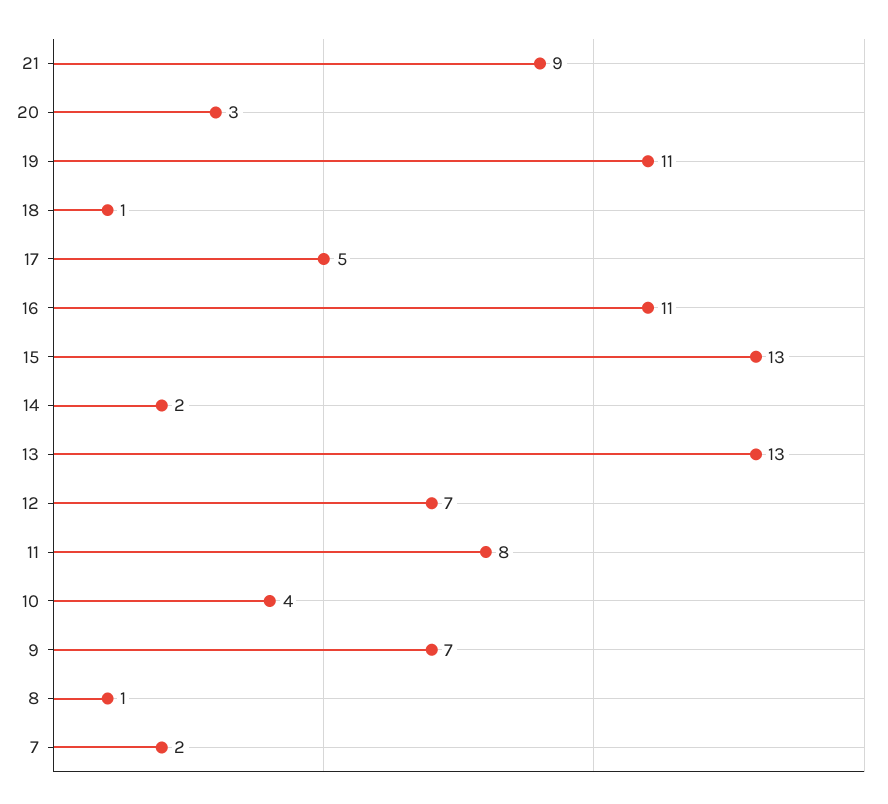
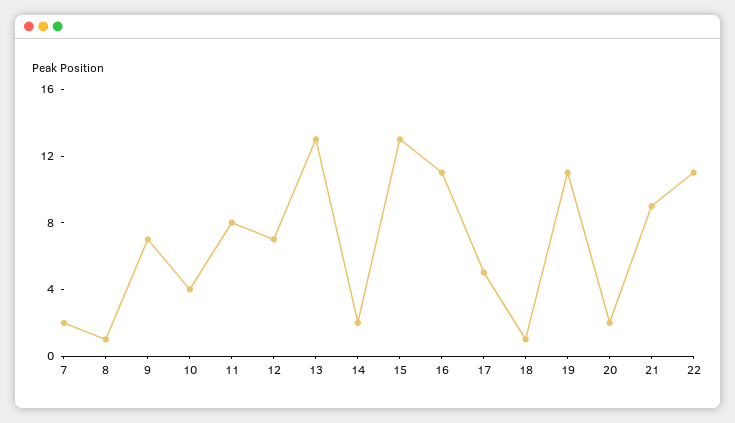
20: 3 -> 2
22: none -> 11

